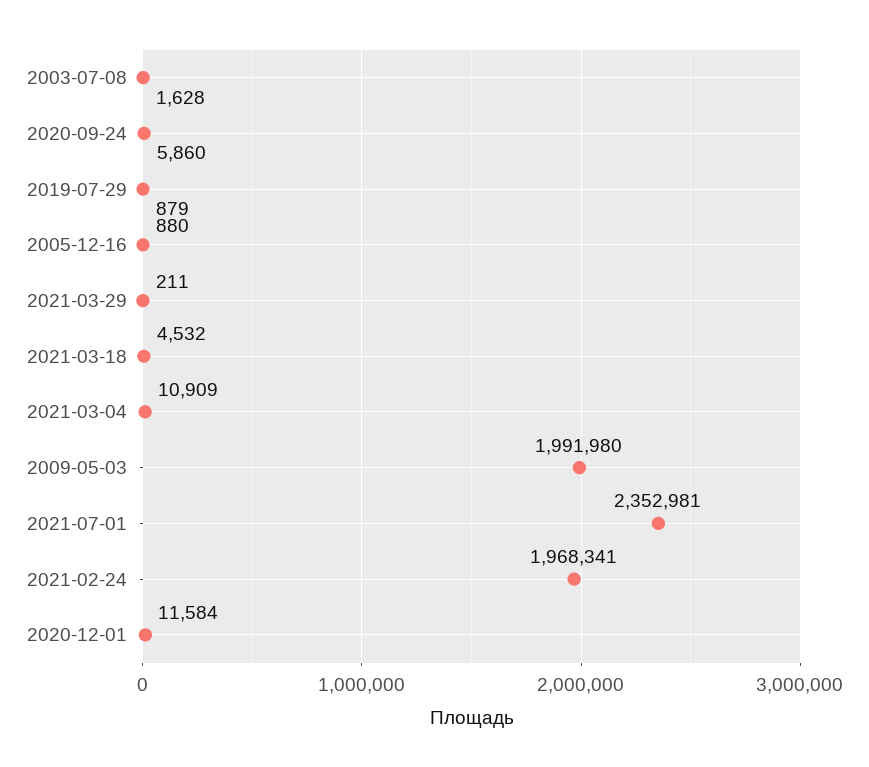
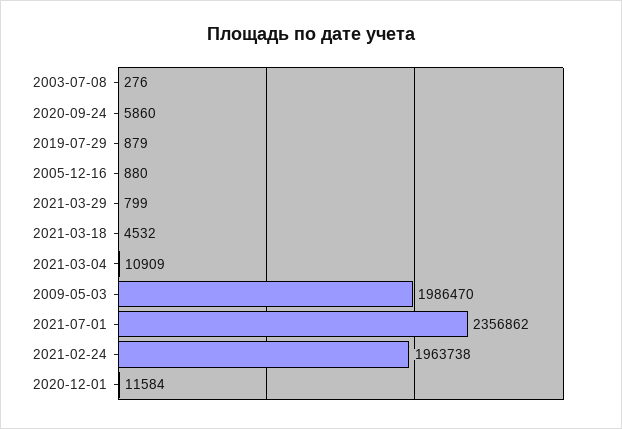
2003-07-08: 1628 -> 276
2021-03-29: 211 -> 799
2009-05-03: 1991980 -> 1986470
2021-07-01: 2352981 -> 2356862
2021-02-24: 1968341 -> 1963738

